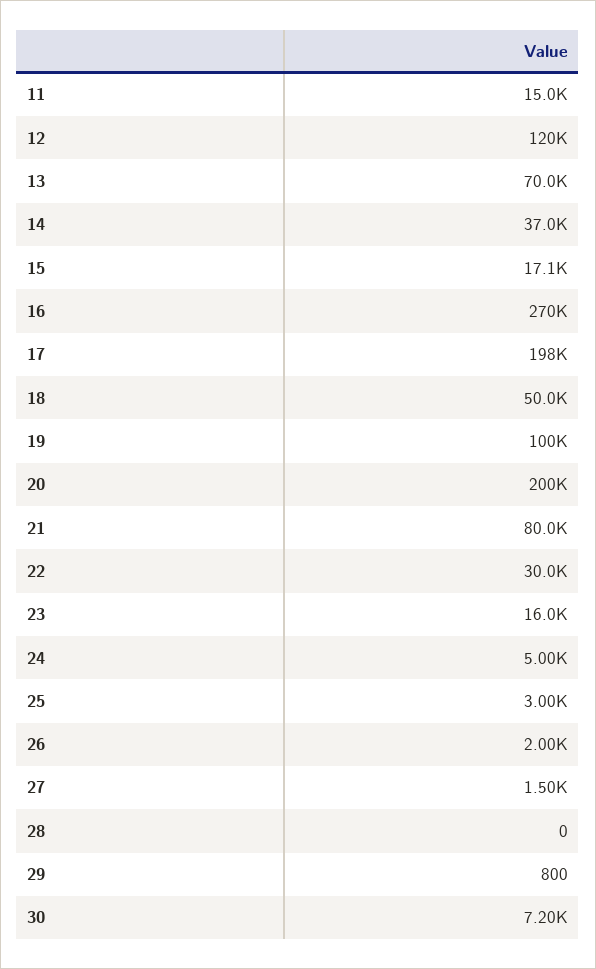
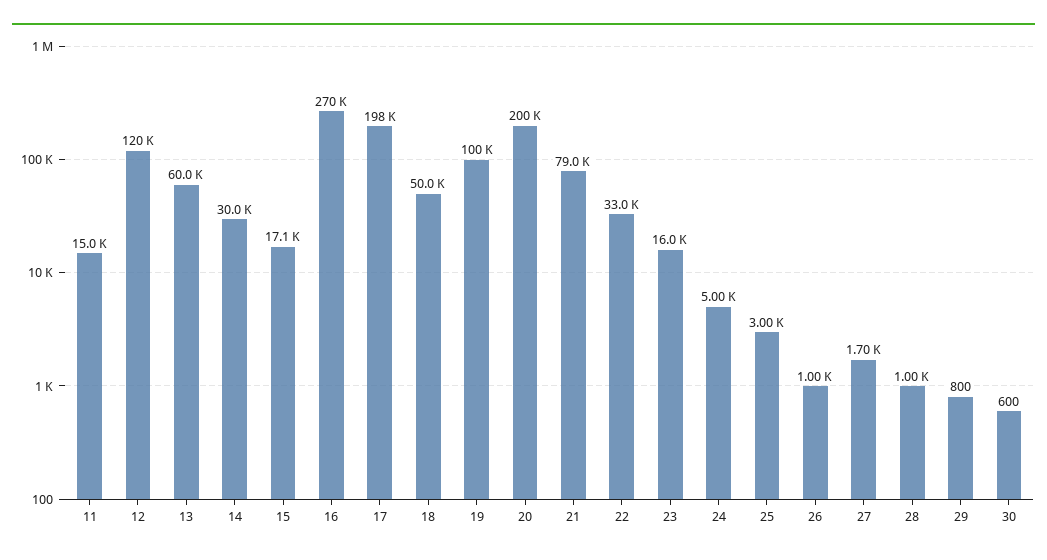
13: 70000 -> 60000
14: 37000 -> 30000
21: 80000 -> 79000
22: 30000 -> 33000
26: 2000 -> 1000
27: 1500 -> 1700
28: 0 -> 1000
30: 7200 -> 600

